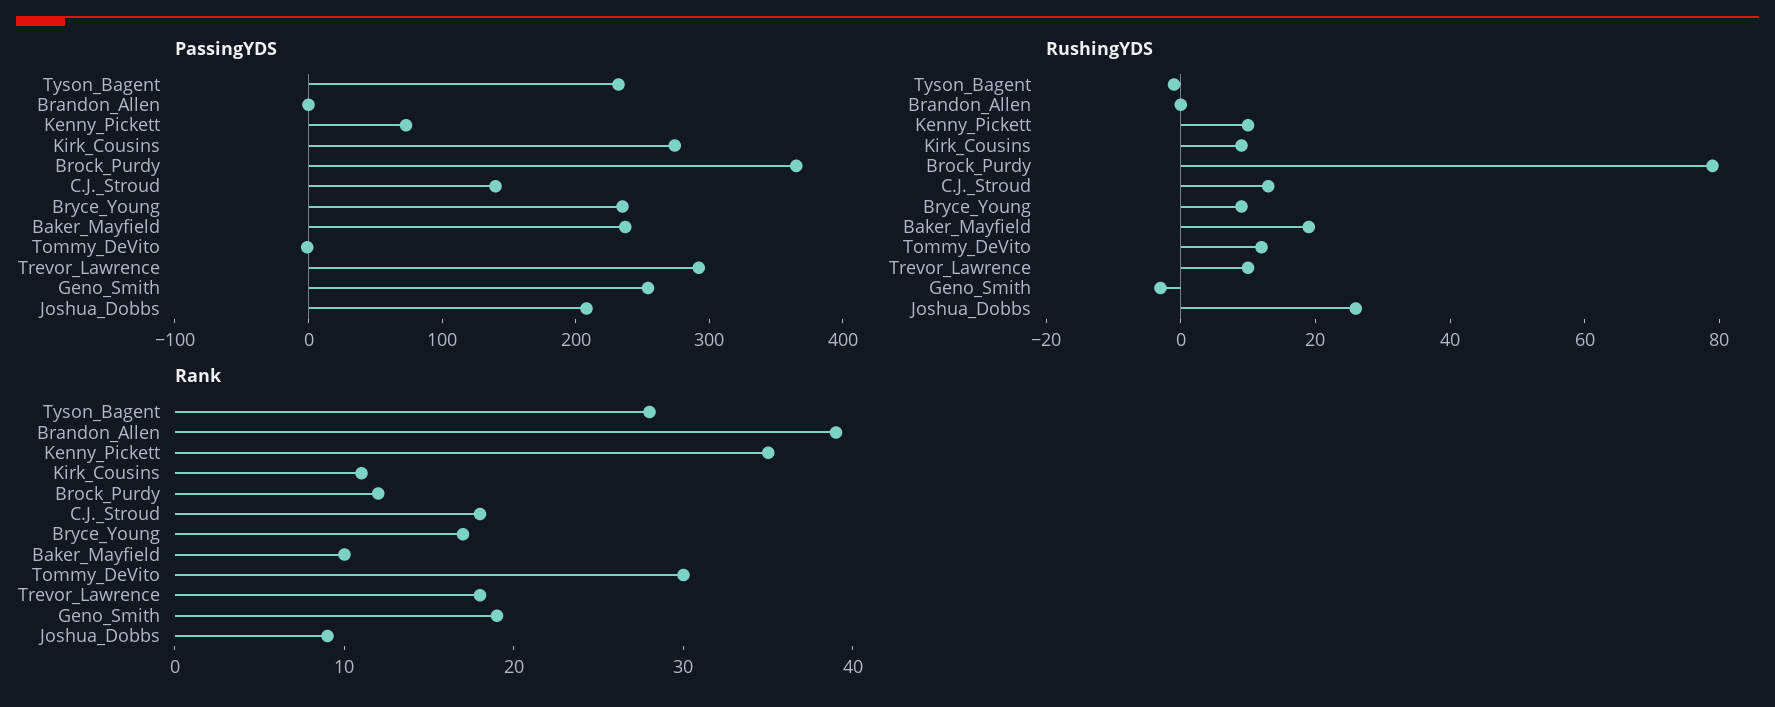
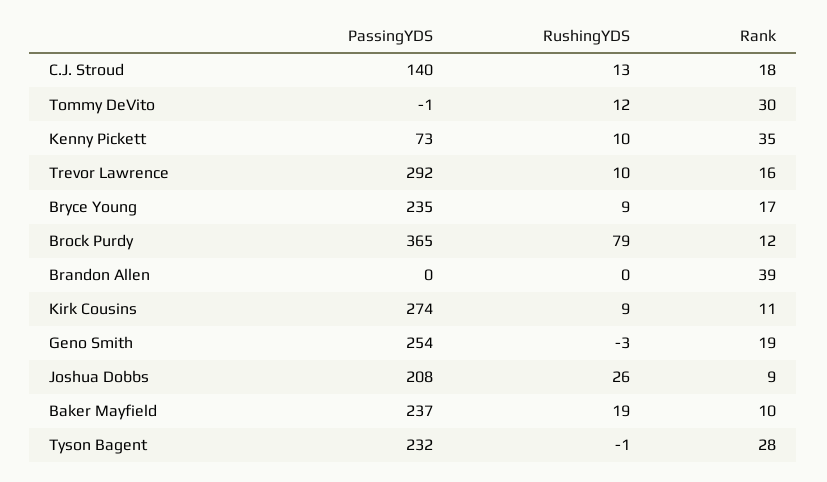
Rank, Trevor_Lawrence: 18 -> 16

